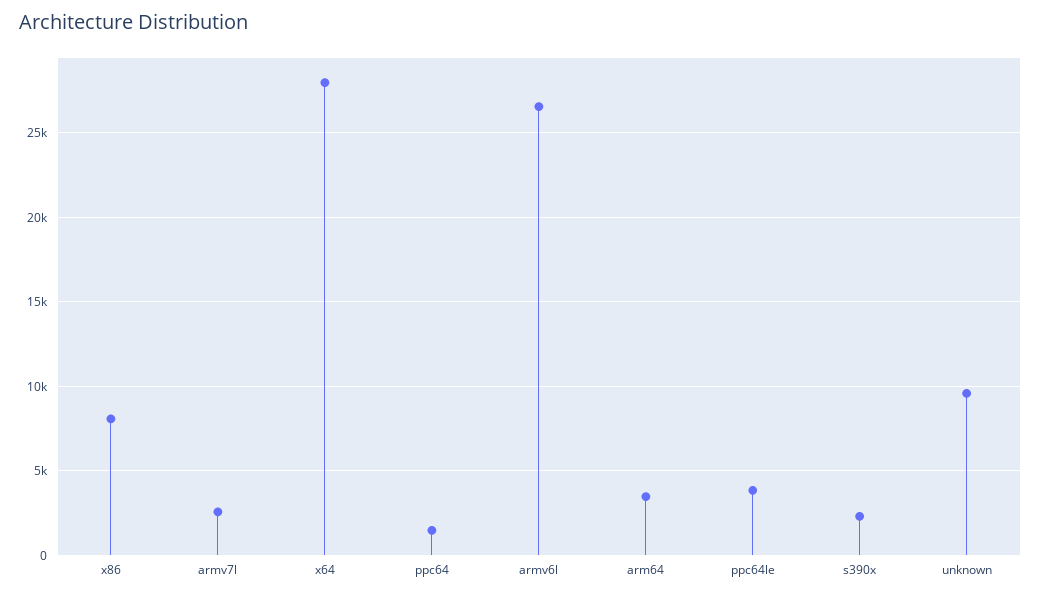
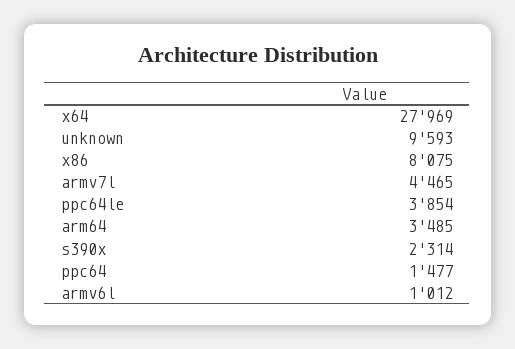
armv7l: 2500 -> 4465
armv6l: 26500 -> 1012

